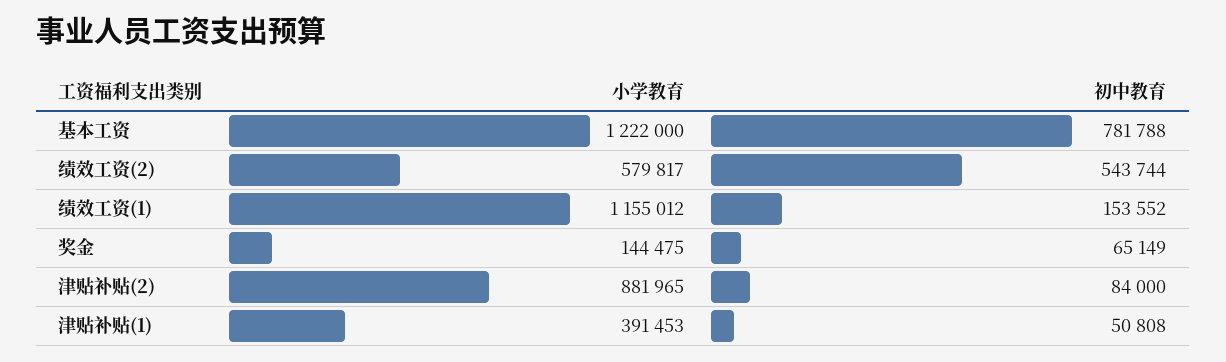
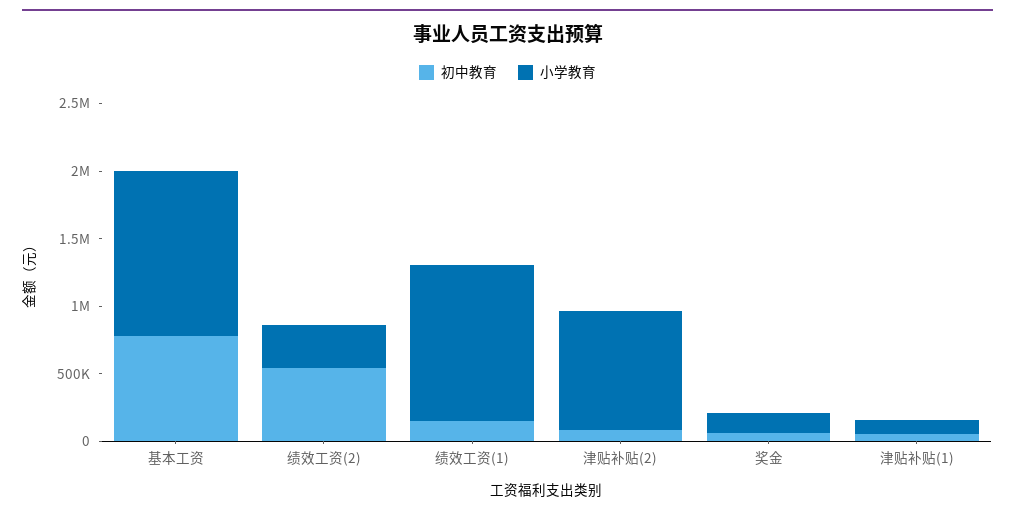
小学教育, 绩效工资(2): 579817 -> 300000
小学教育, 津贴补贴(1): 391453 -> 100000

